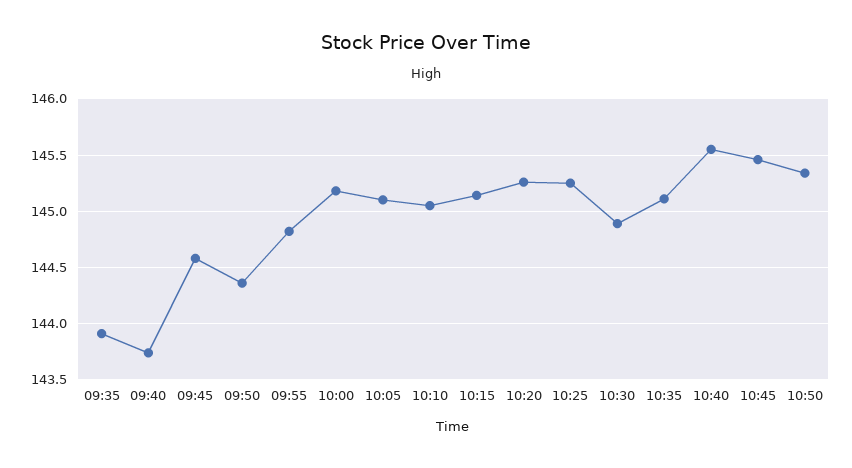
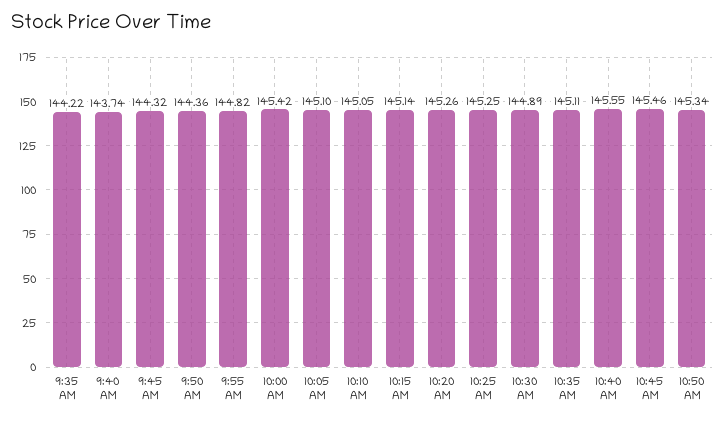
09:35: 143.9 -> 144.22
09:45: 144.6 -> 144.32
10:00: 145.2 -> 145.42

